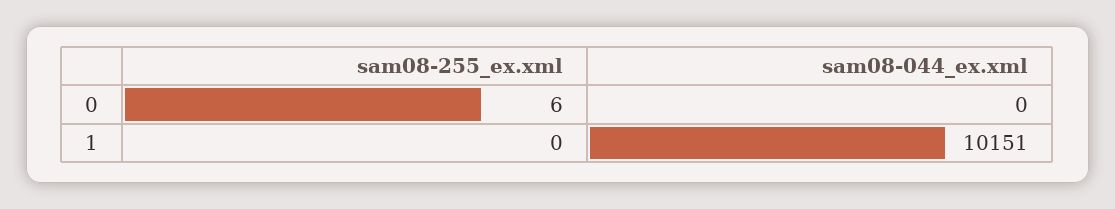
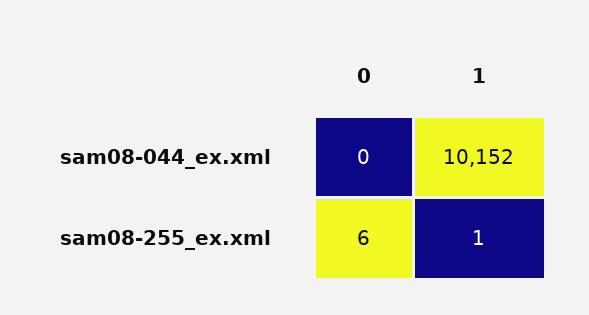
sam08-255_ex.xml, 1: 0 -> 1
sam08-044_ex.xml, 1: 10151 -> 10152

